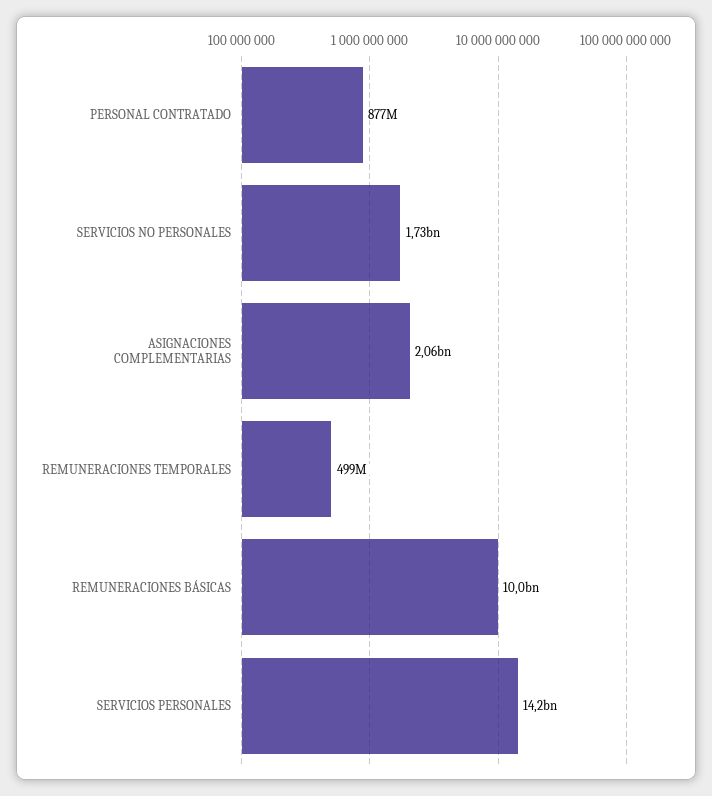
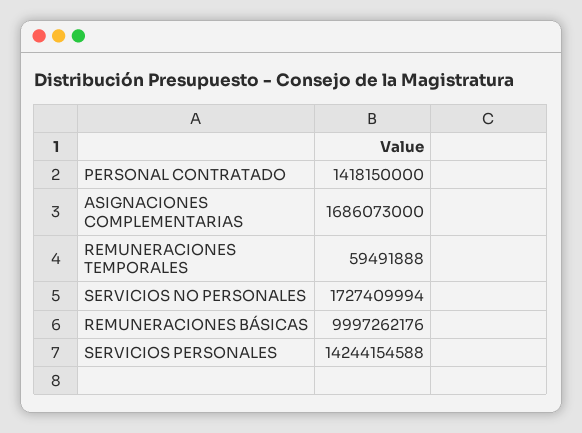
PERSONAL CONTRATADO: 877000000 -> 1418150000
ASIGNACIONES COMPLEMENTARIAS: 2060000000 -> 1686073000
REMUNERACIONES TEMPORALES: 499000000 -> 59491888

